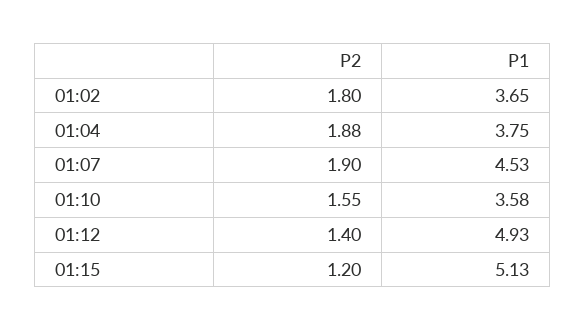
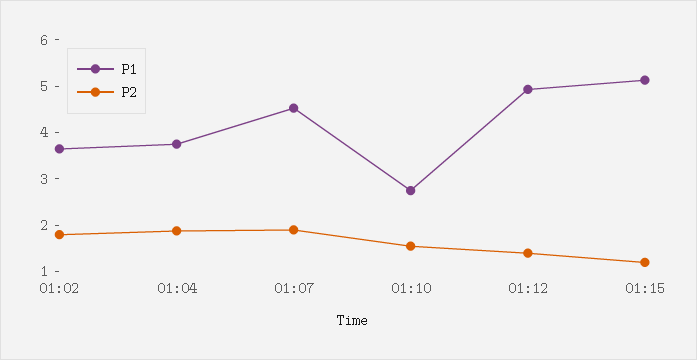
P1, 01:10: 3.58 -> 2.8

